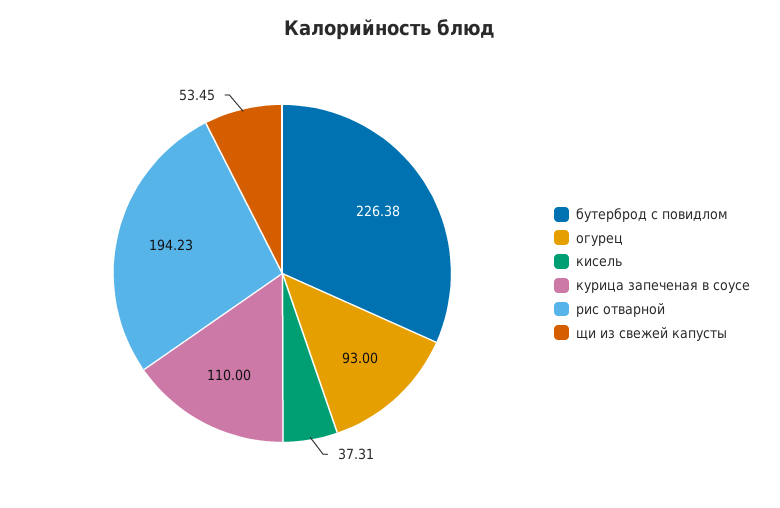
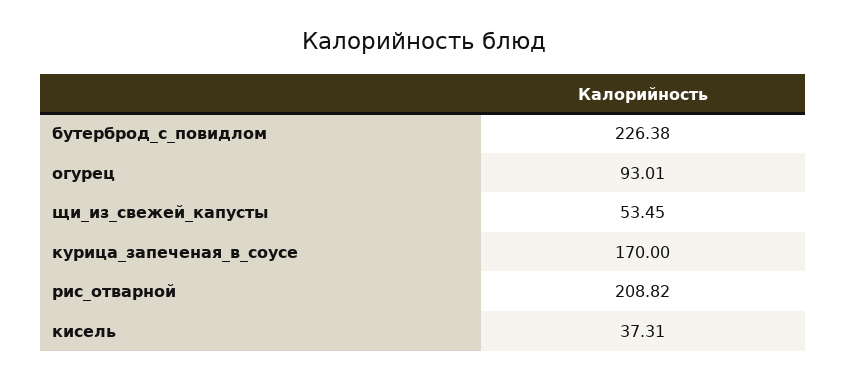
огурец: 93 -> 93.01
курица запеченая в соусе: 110 -> 170
рис отварной: 194.23 -> 208.82

